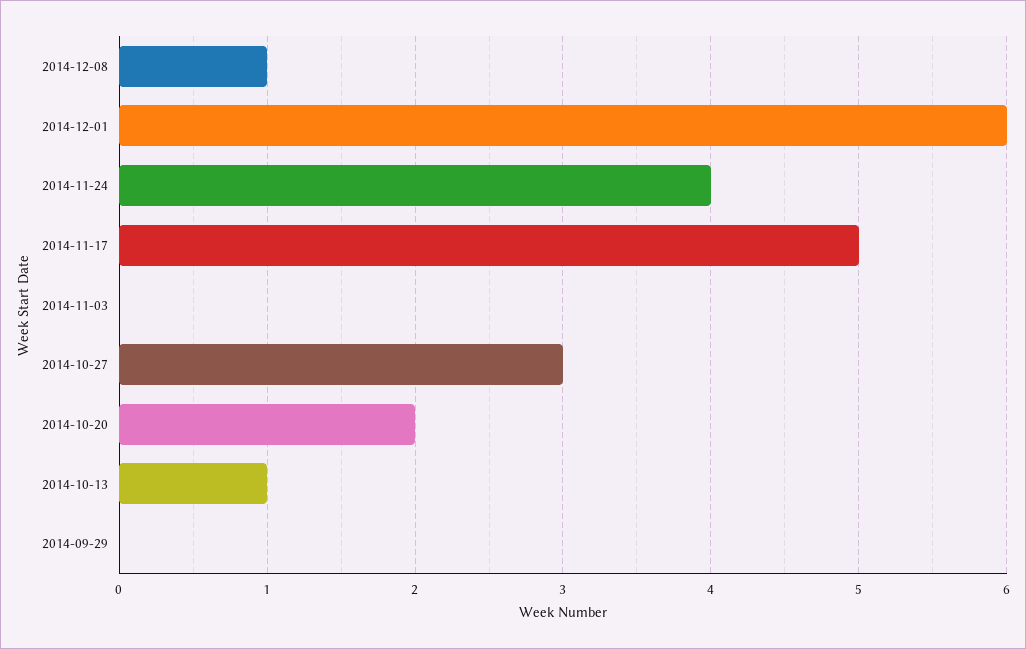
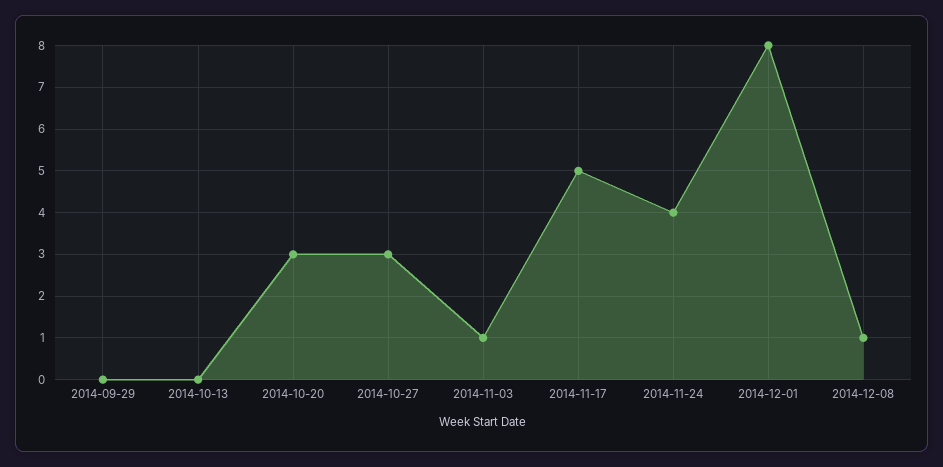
2014-12-01: 6 -> 8
2014-11-03: 0 -> 1
2014-10-20: 2 -> 3
2014-10-13: 1 -> 0

